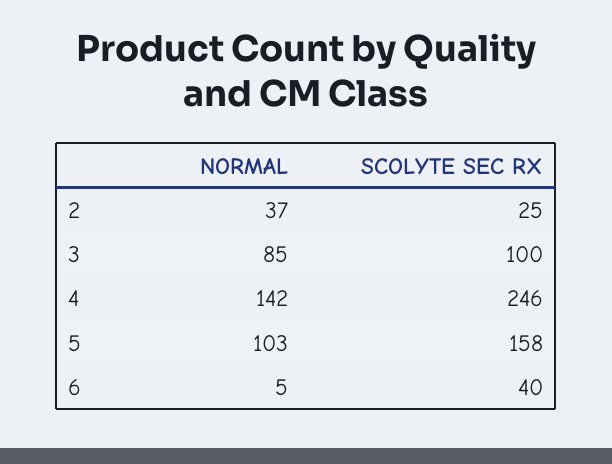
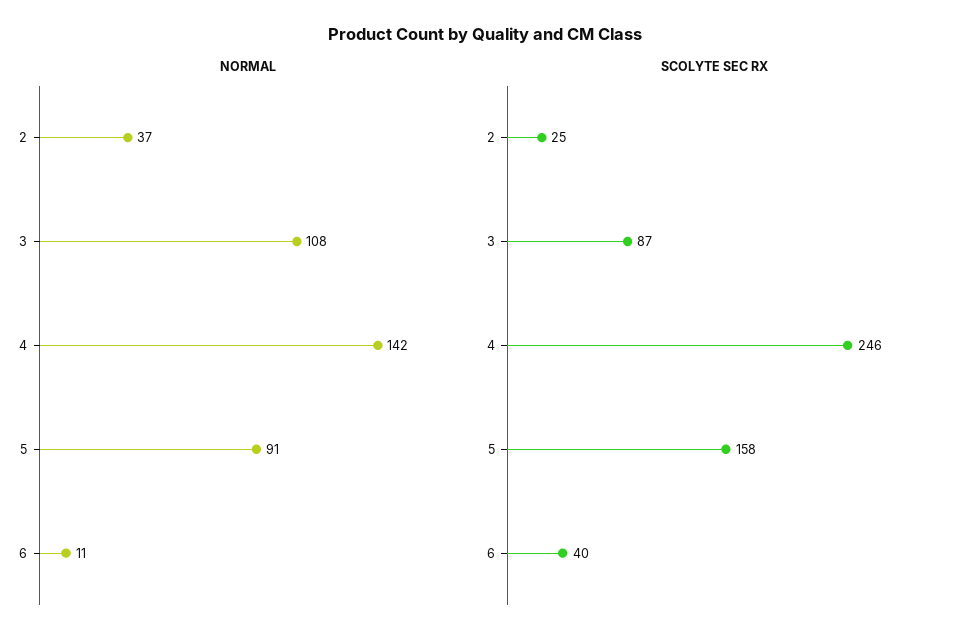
NORMAL, 3: 85 -> 108
SCOLYTE SEC RX, 3: 100 -> 87
NORMAL, 5: 103 -> 91
NORMAL, 6: 5 -> 11

